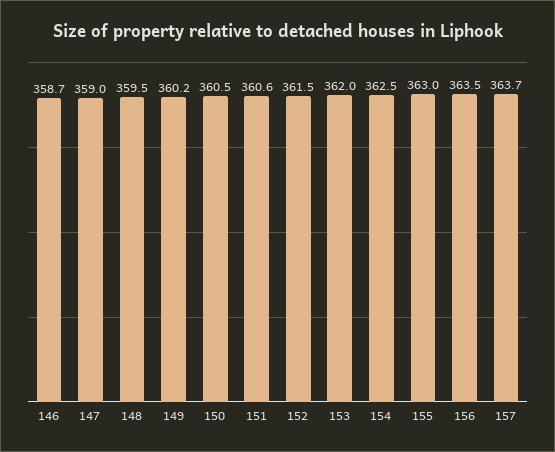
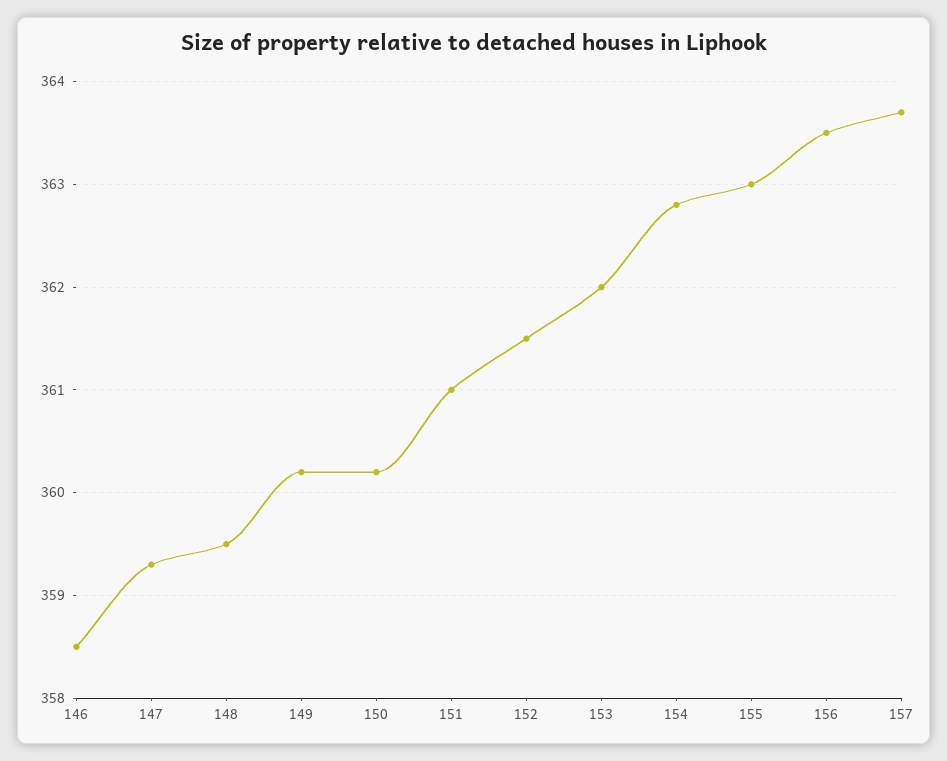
146: 358.7 -> 358.5
147: 359 -> 359.3
150: 360.5 -> 360.2
151: 360.6 -> 361
154: 362.5 -> 362.8

